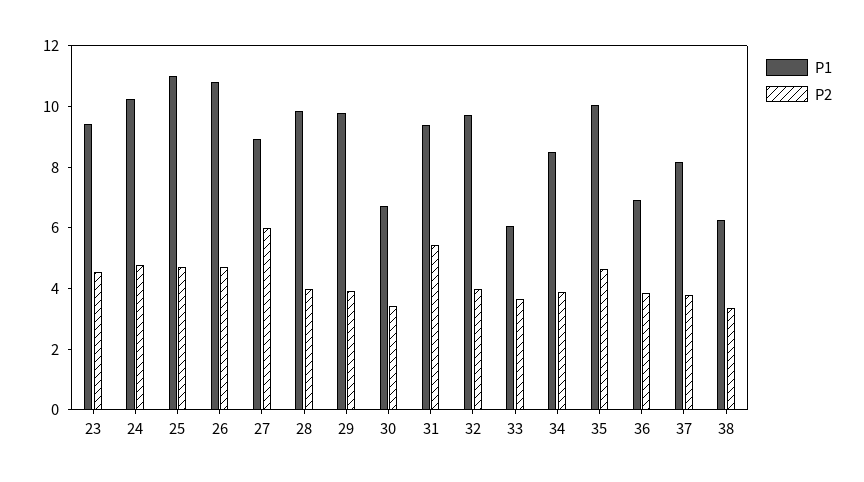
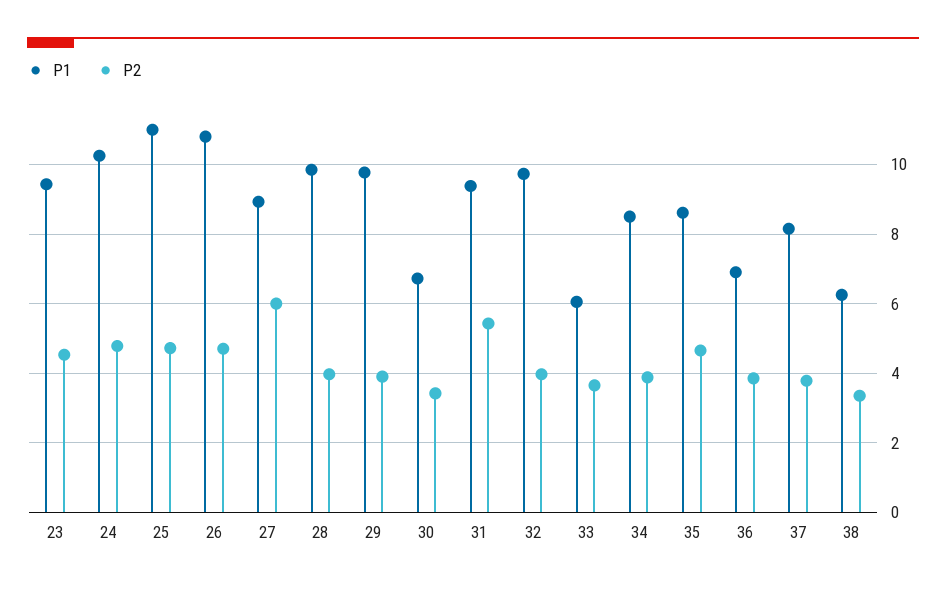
P1, 35: 10 -> 8.6

